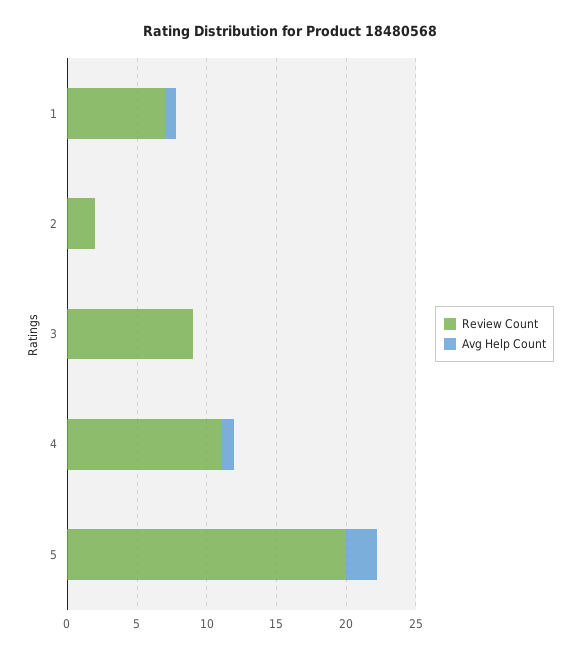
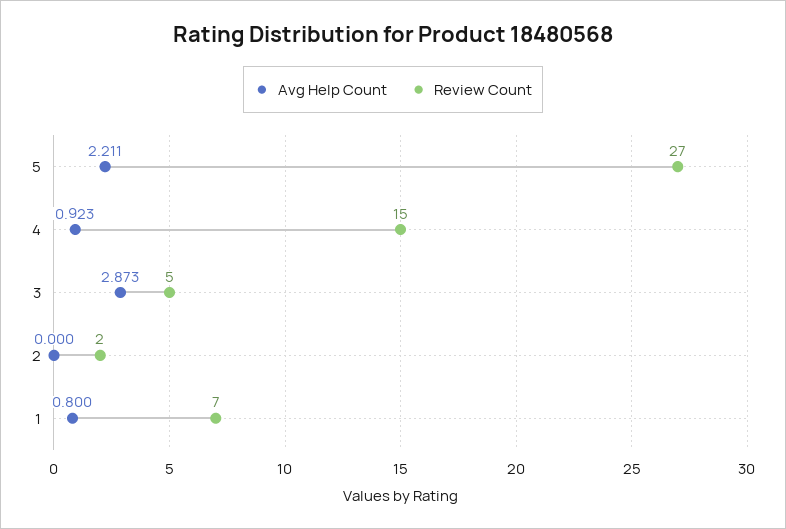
Review Count, 3: 9 -> 5
Avg Help Count, 3: 0 -> 2.873
Review Count, 4: 11 -> 15
Review Count, 5: 20 -> 27

